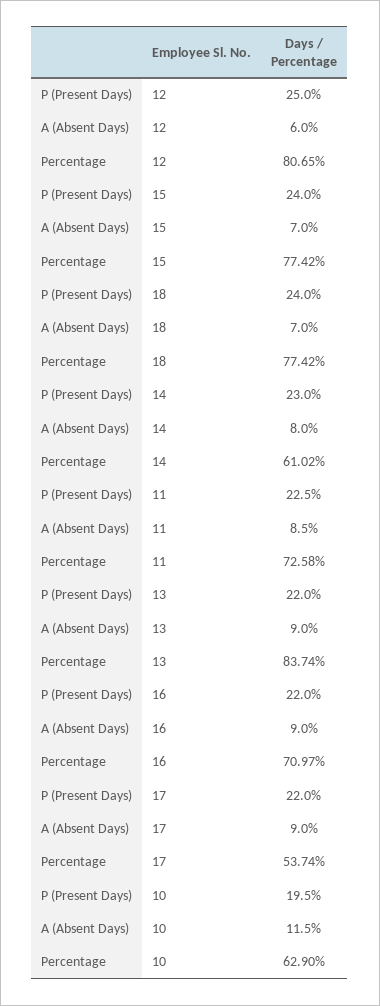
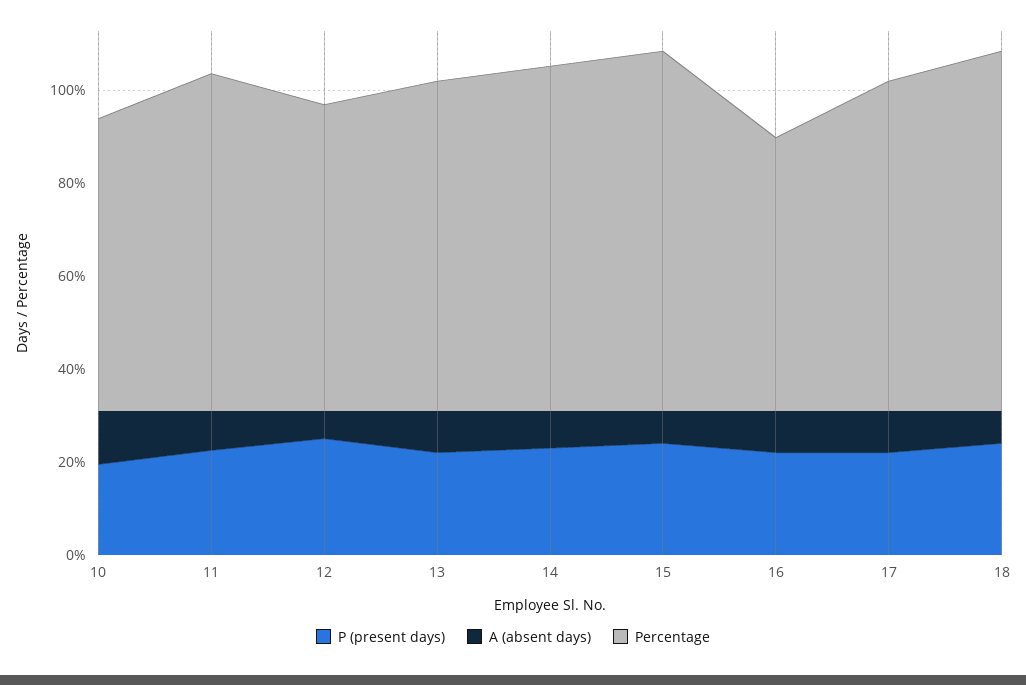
Percentage, 12: 80.65 -> 65
Percentage, 14: 61.02 -> 75
Percentage, 13: 83.74 -> 70
Percentage, 16: 70.97 -> 60
Percentage, 17: 53.74 -> 70

